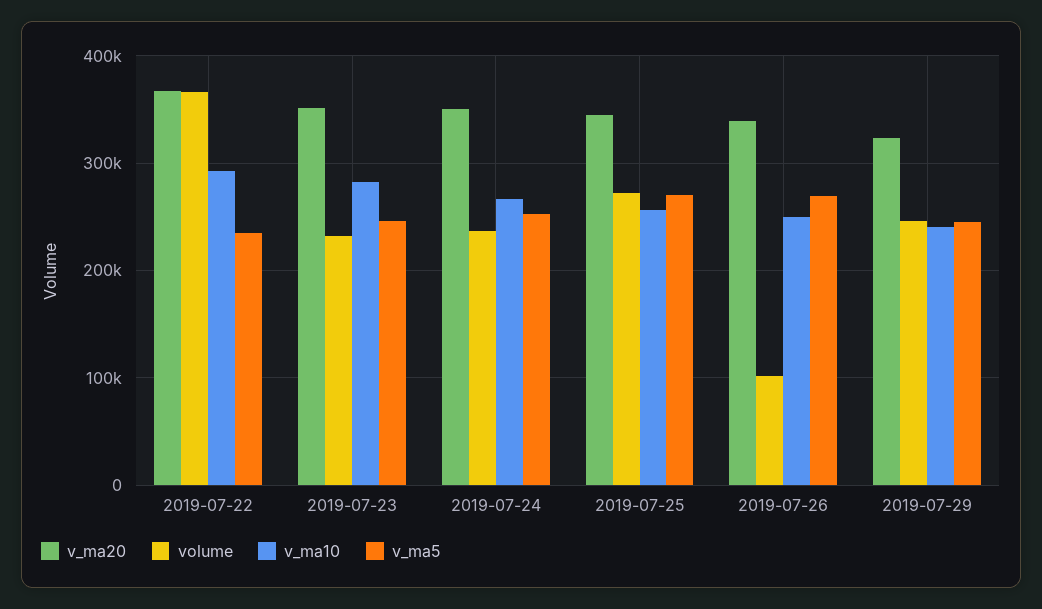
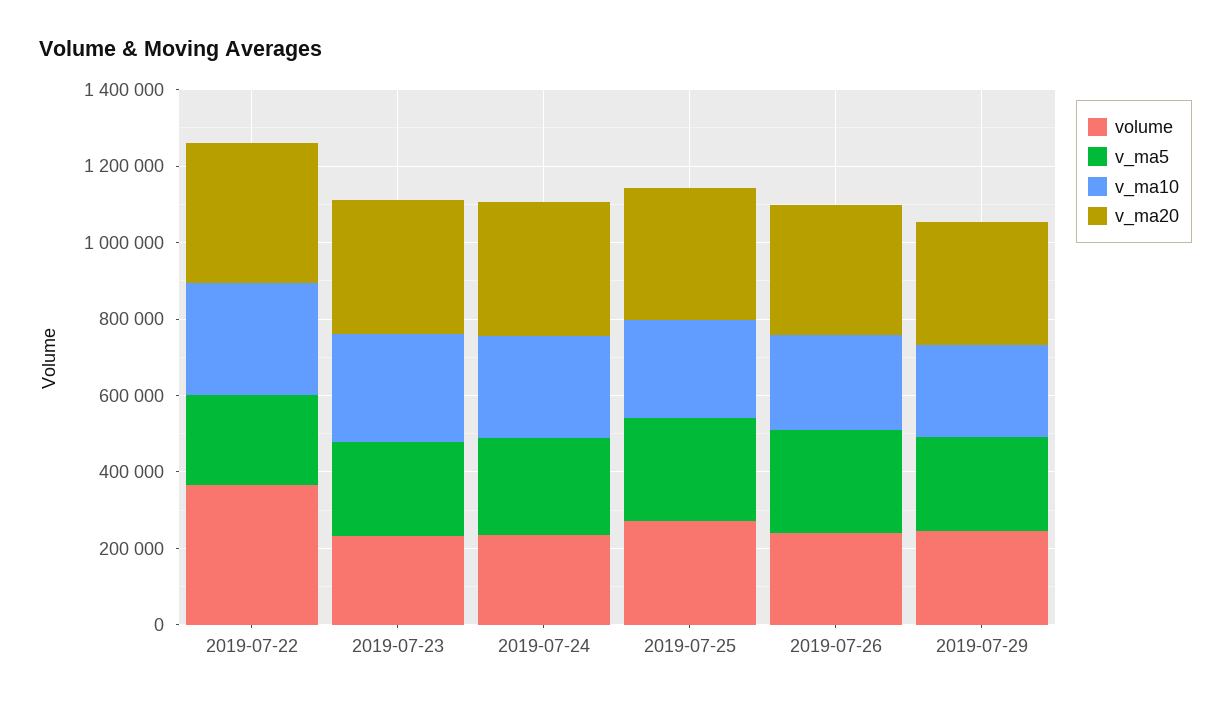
volume, 2019-07-26: 100000 -> 250000

